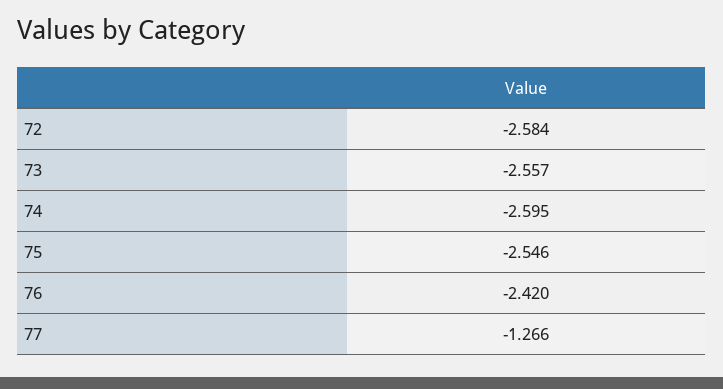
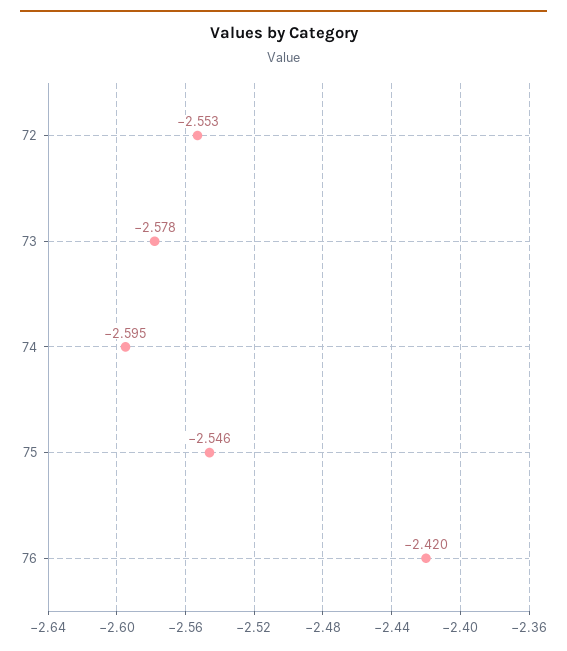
72: -2.584 -> -2.553
73: -2.557 -> -2.578
77: -1.266 -> none

